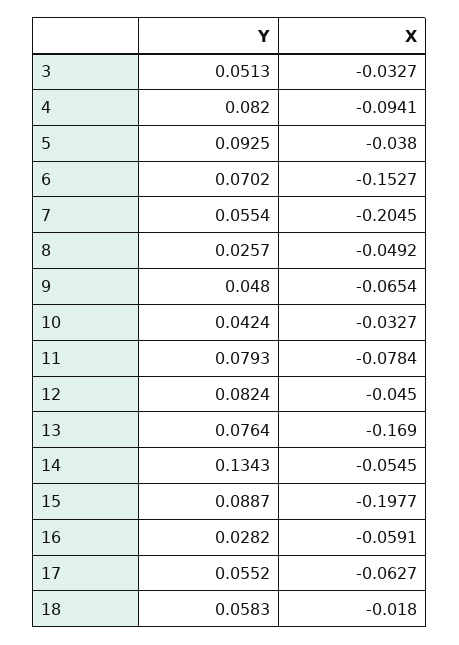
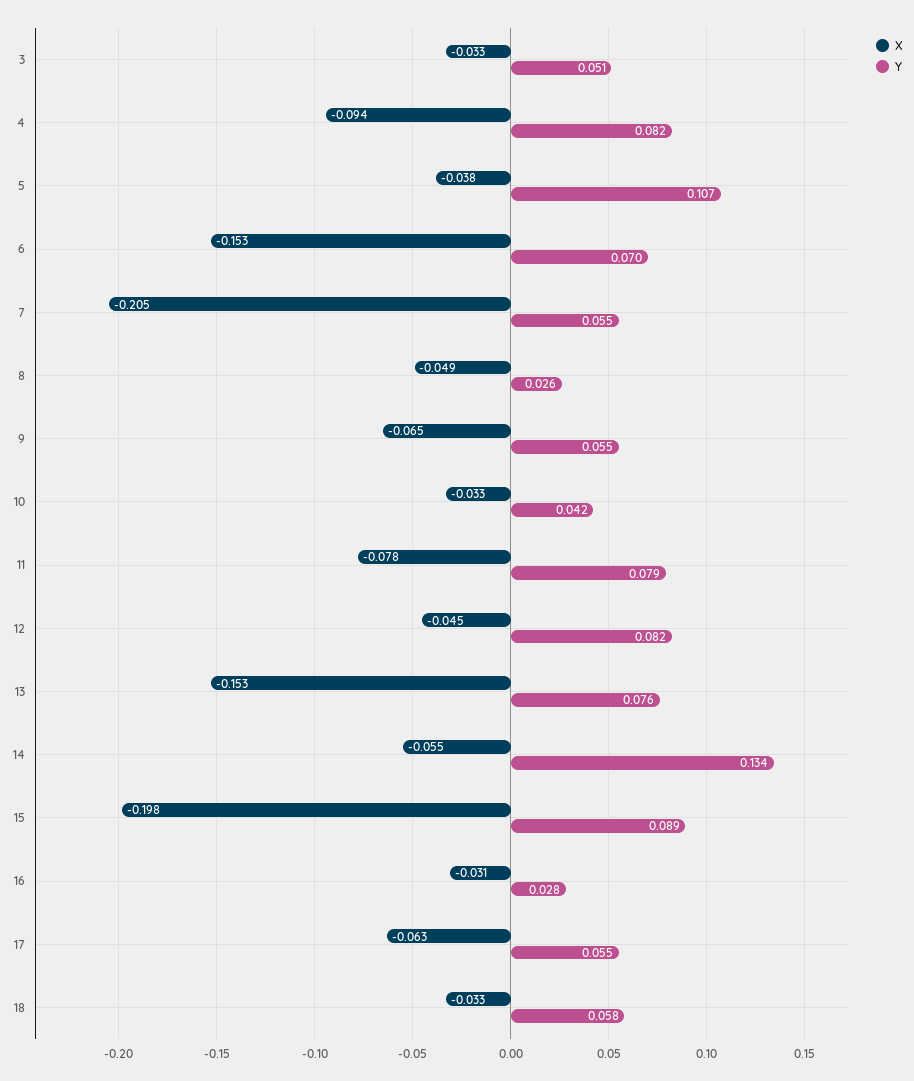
Y, 5: 0.0925 -> 0.107
Y, 9: 0.048 -> 0.055
X, 13: -0.169 -> -0.153
X, 16: -0.0591 -> -0.031
X, 18: -0.018 -> -0.033

